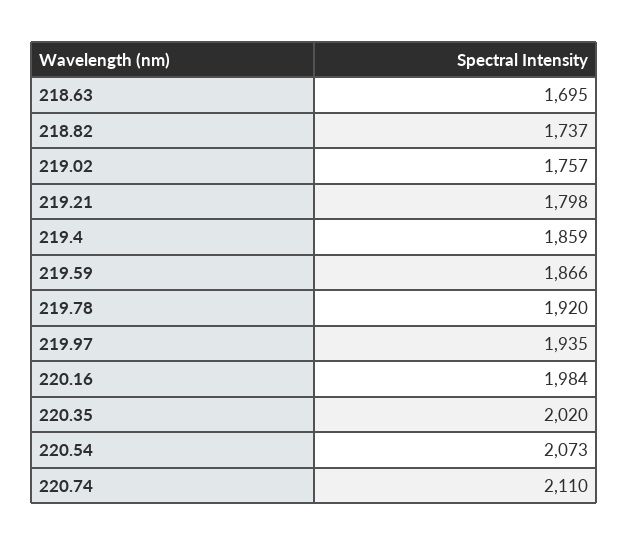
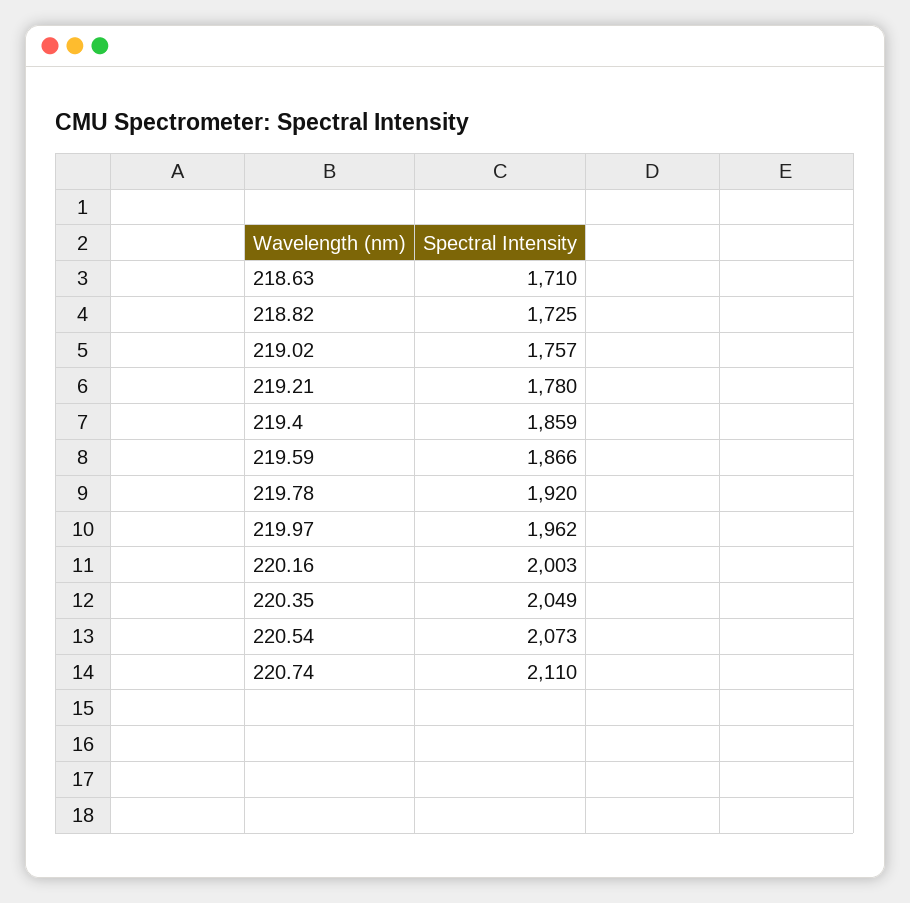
218.63: 1695 -> 1710
218.82: 1737 -> 1725
219.21: 1798 -> 1780
219.97: 1935 -> 1962
220.16: 1984 -> 2003
220.35: 2020 -> 2049

